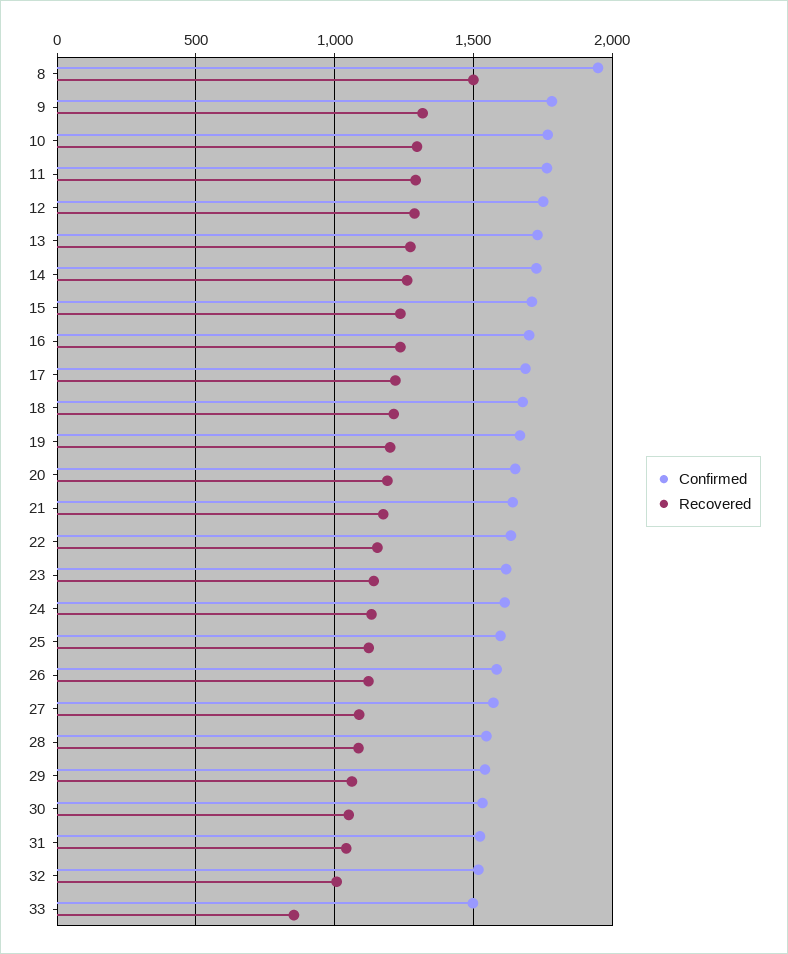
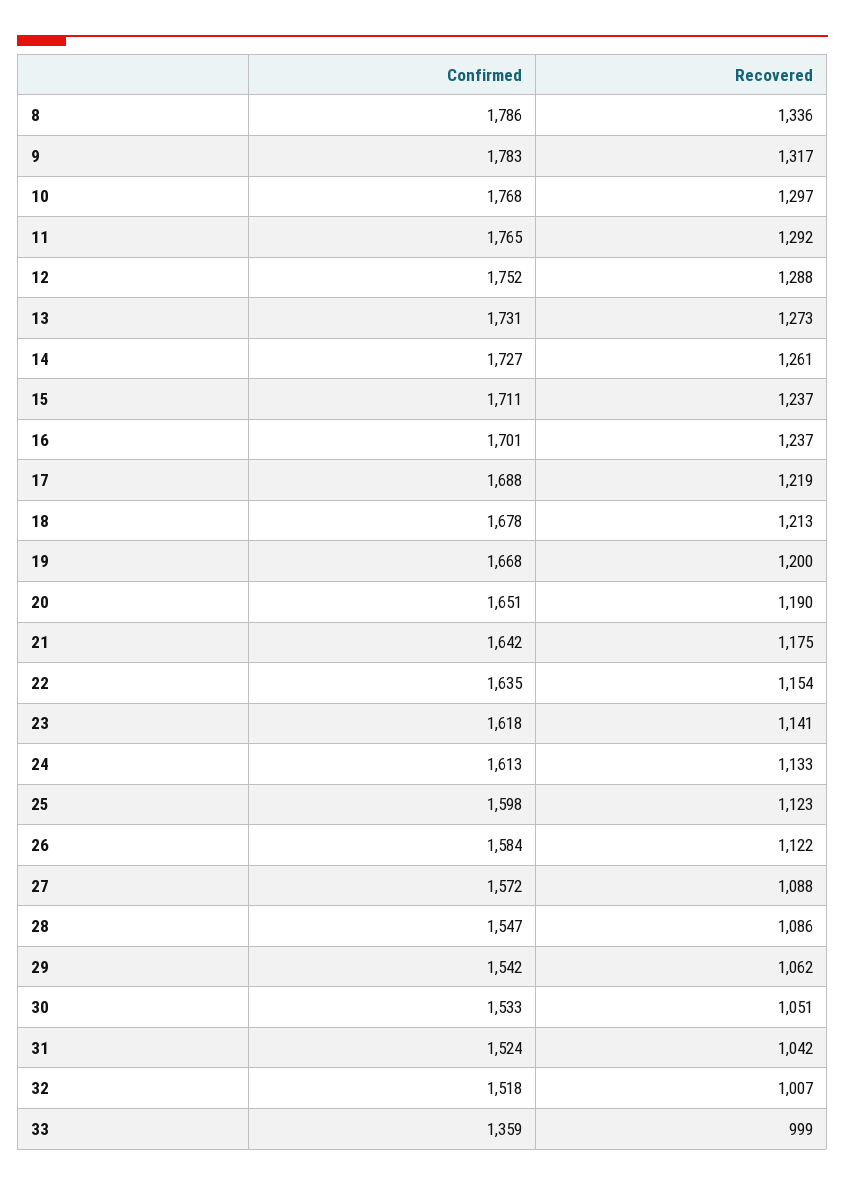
Confirmed, 8: 1950 -> 1786
Recovered, 8: 1500 -> 1336
Confirmed, 33: 1500 -> 1359
Recovered, 33: 850 -> 999

